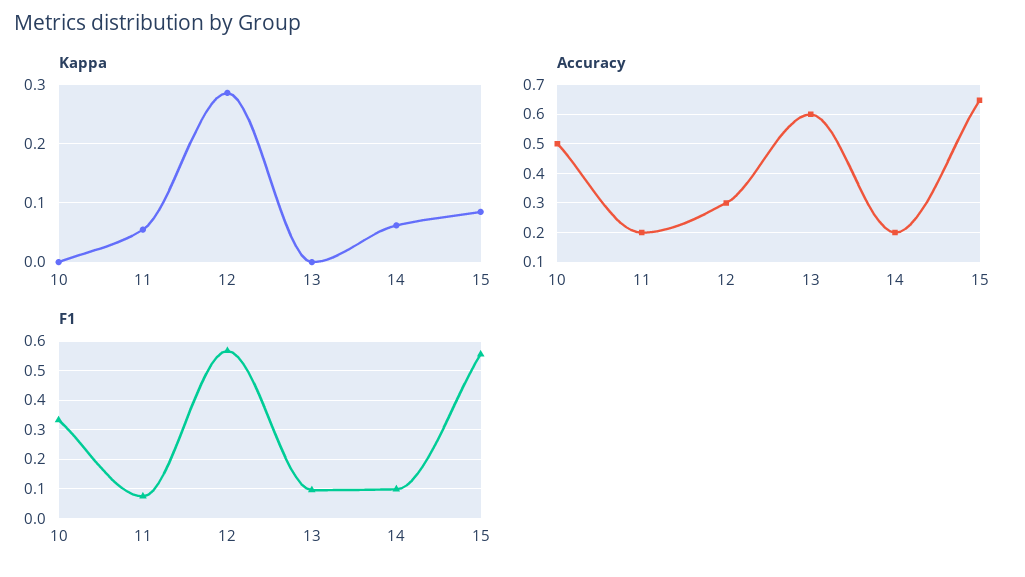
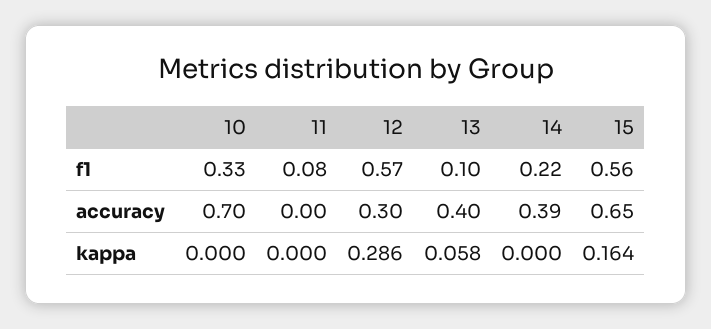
Kappa, 11: 0.06 -> 0
Kappa, 13: 0 -> 0.058
Kappa, 14: 0.06 -> 0
Kappa, 15: 0.08 -> 0.164
Accuracy, 10: 0.5 -> 0.7
Accuracy, 11: 0.2 -> 0
Accuracy, 13: 0.6 -> 0.4
Accuracy, 14: 0.2 -> 0.39
F1, 14: 0.1 -> 0.22

